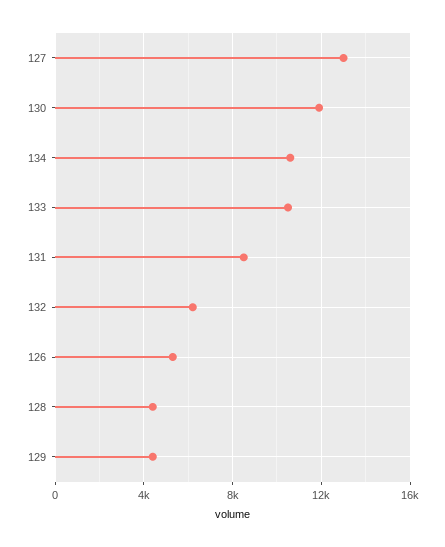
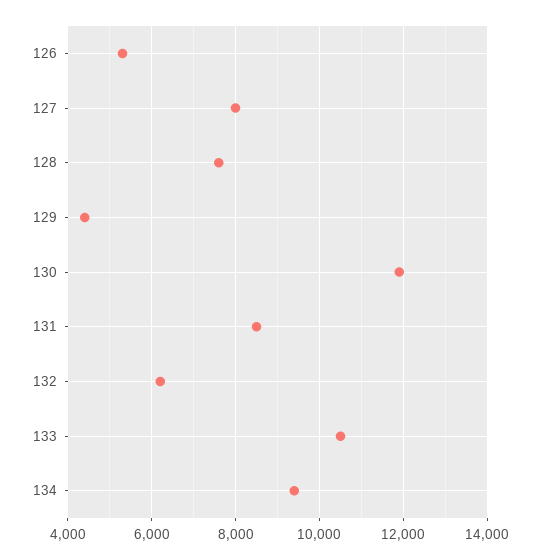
127: 13000 -> 8000
134: 10500 -> 9400
128: 4500 -> 7600

